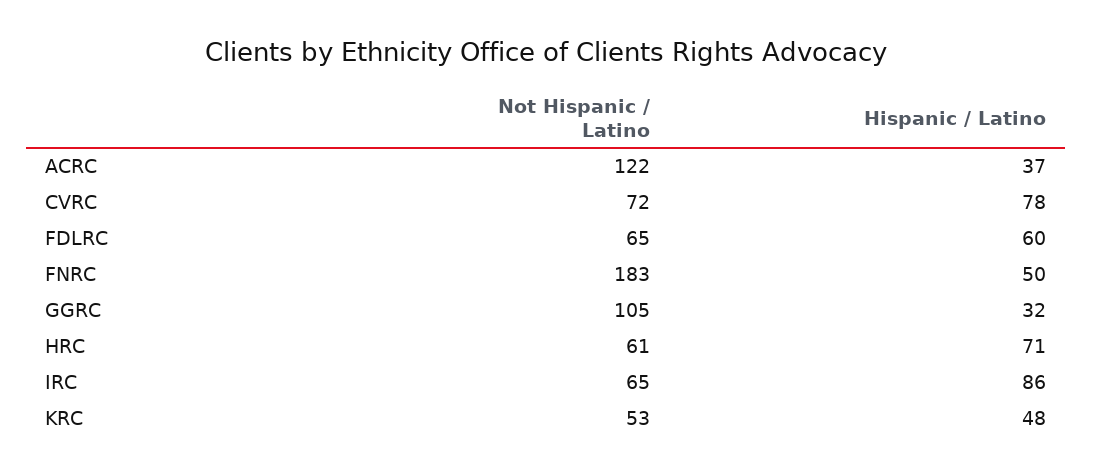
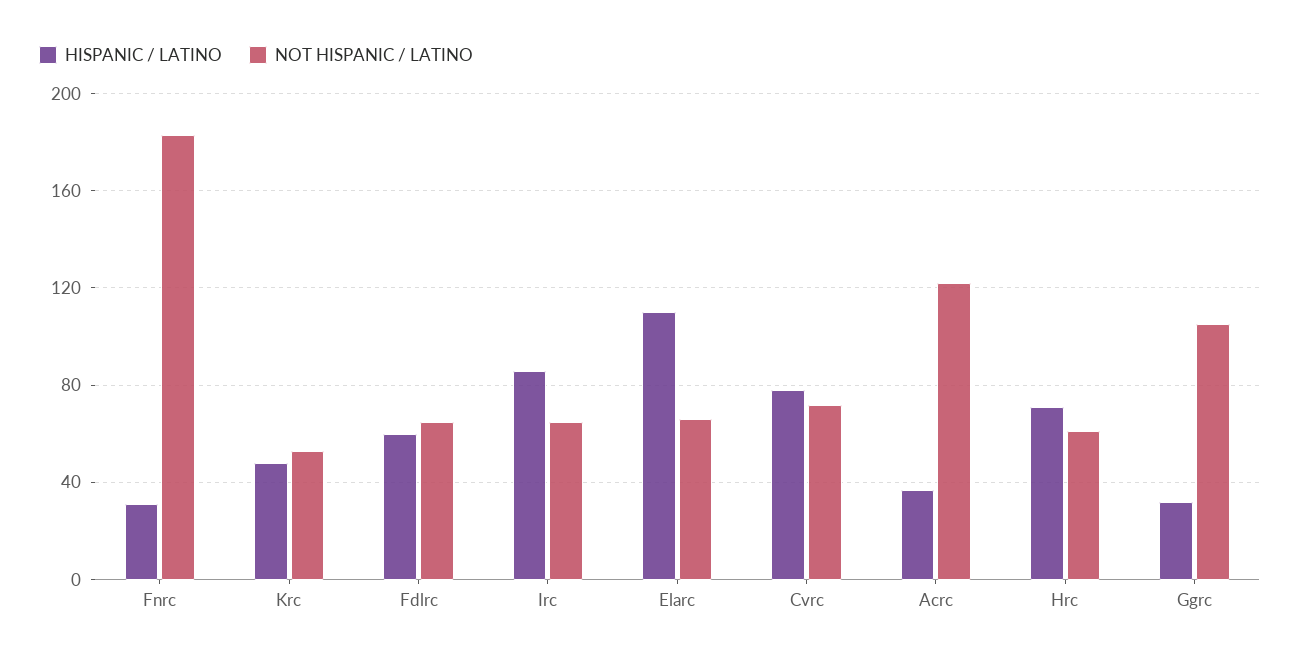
Hispanic / Latino, FNRC: 50 -> 30
Hispanic / Latino, Elarc: none -> 110
Not Hispanic / Latino, Elarc: none -> 65

